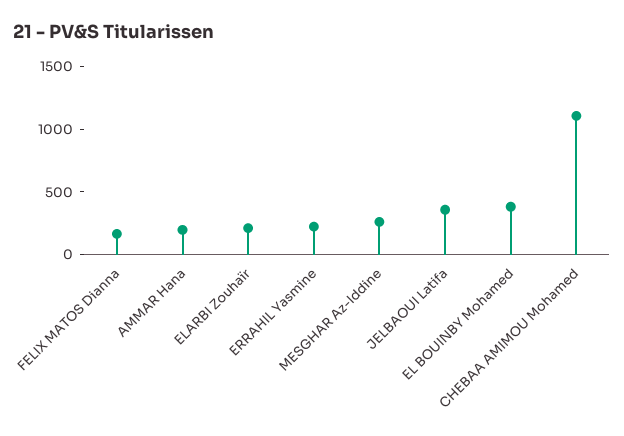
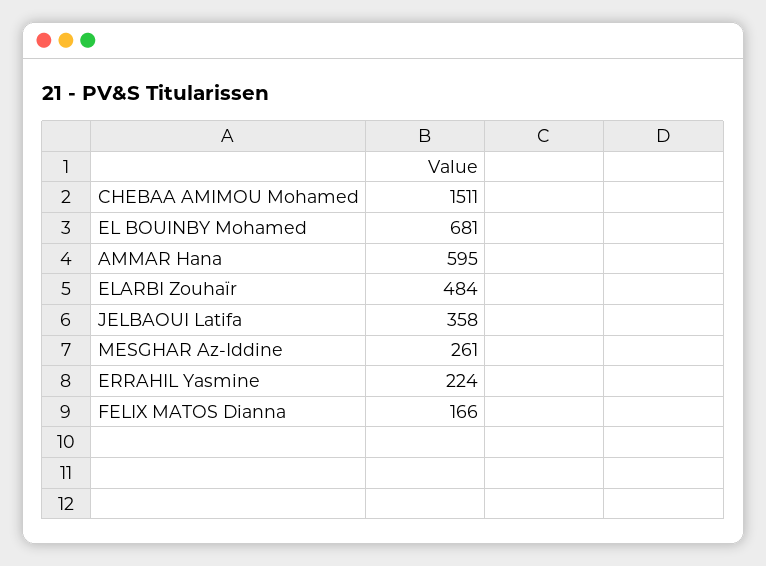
AMMAR Hana: 200 -> 595
ELARBI Zouhaïr: 200 -> 484
EL BOUINBY Mohamed: 400 -> 681
CHEBAA AMIMOU Mohamed: 1100 -> 1511

